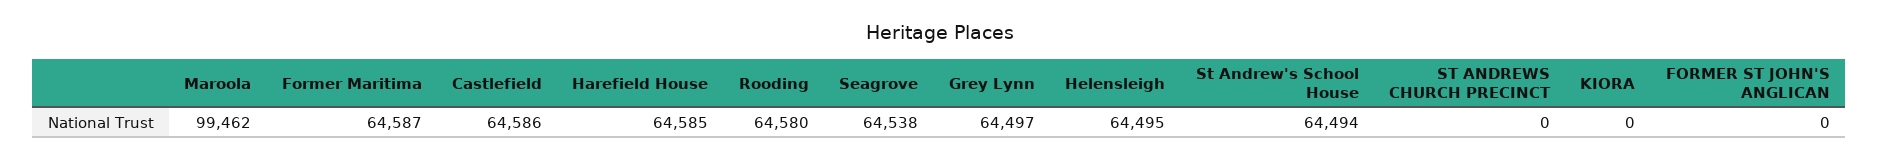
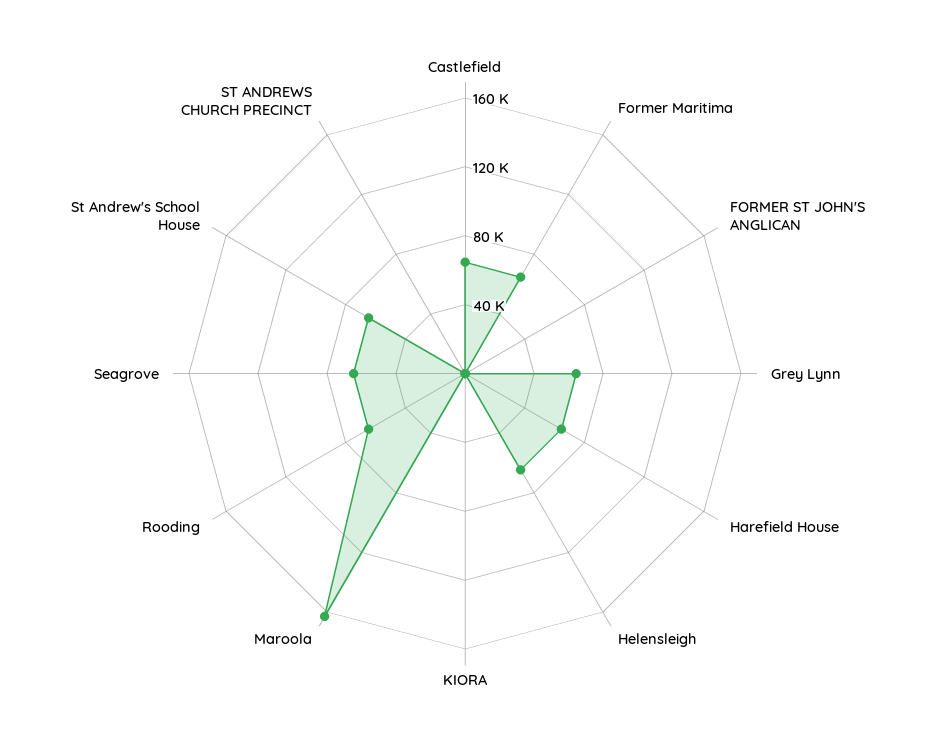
Maroola: 99462 -> 160000

